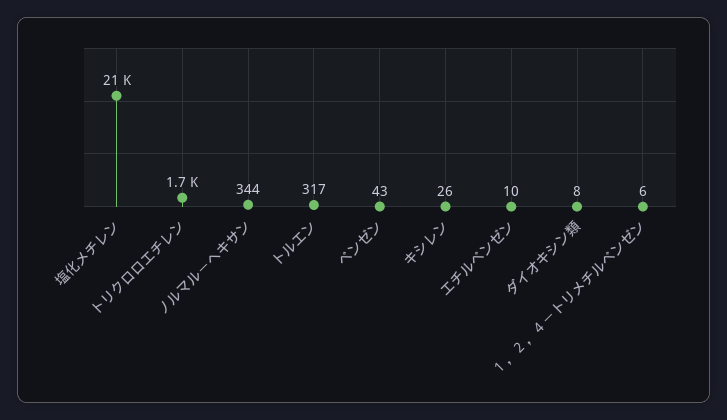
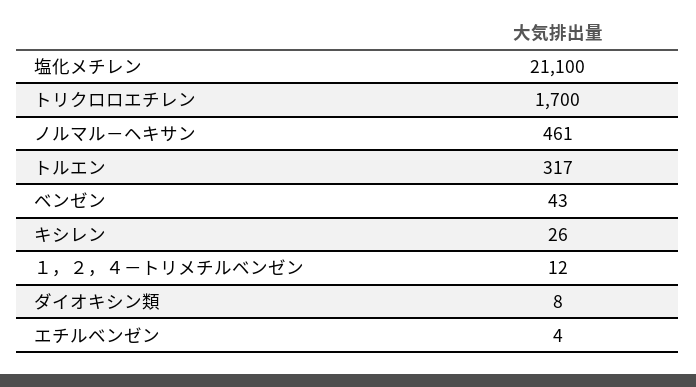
ノルマル－ヘキサン: 344 -> 461
エチルベンゼン: 10 -> 4
１，２，４－トリメチルベンゼン: 6 -> 12

